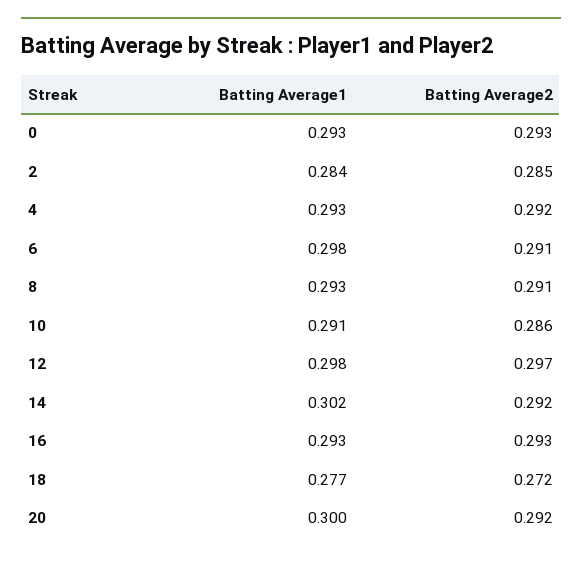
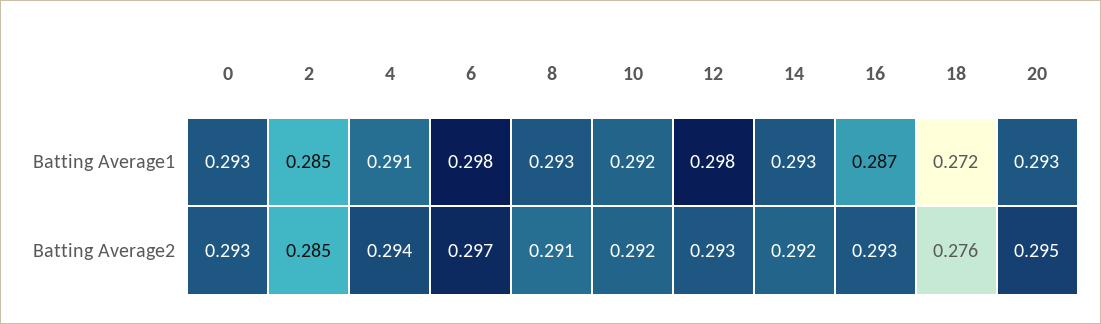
Batting Average1, 2: 0.284 -> 0.285
Batting Average1, 4: 0.293 -> 0.291
Batting Average2, 4: 0.292 -> 0.294
Batting Average2, 6: 0.291 -> 0.297
Batting Average1, 10: 0.291 -> 0.292
Batting Average2, 10: 0.286 -> 0.292
Batting Average2, 12: 0.297 -> 0.293
Batting Average1, 14: 0.302 -> 0.293
Batting Average1, 16: 0.293 -> 0.287
Batting Average1, 18: 0.277 -> 0.272
Batting Average2, 18: 0.272 -> 0.276
Batting Average1, 20: 0.3 -> 0.293
Batting Average2, 20: 0.292 -> 0.295

